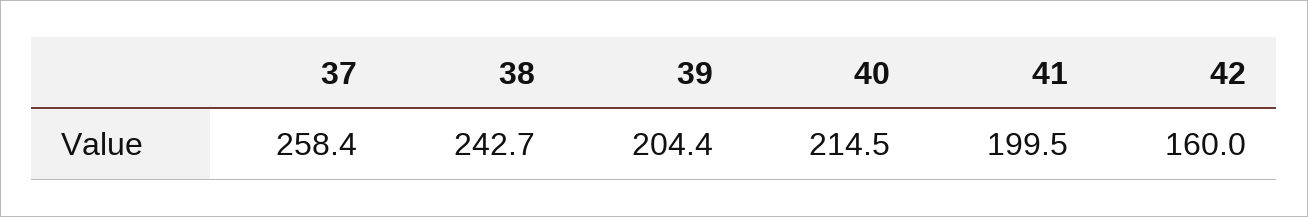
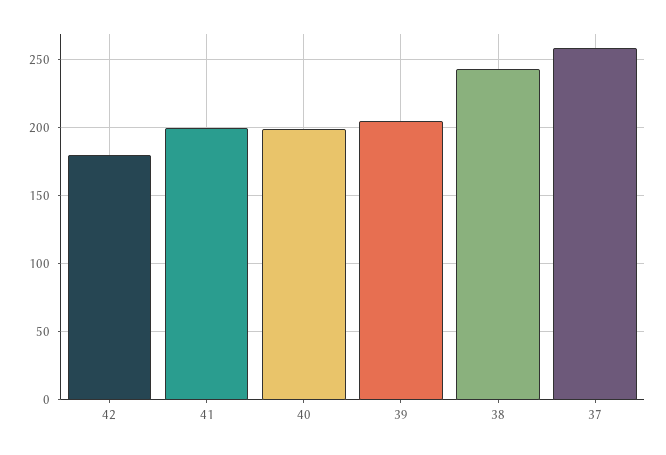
40: 214.5 -> 200
42: 160 -> 180

